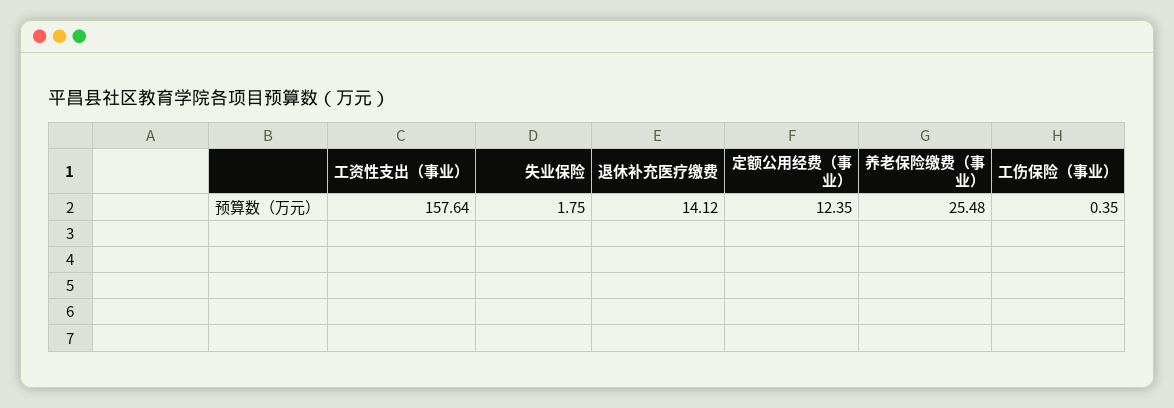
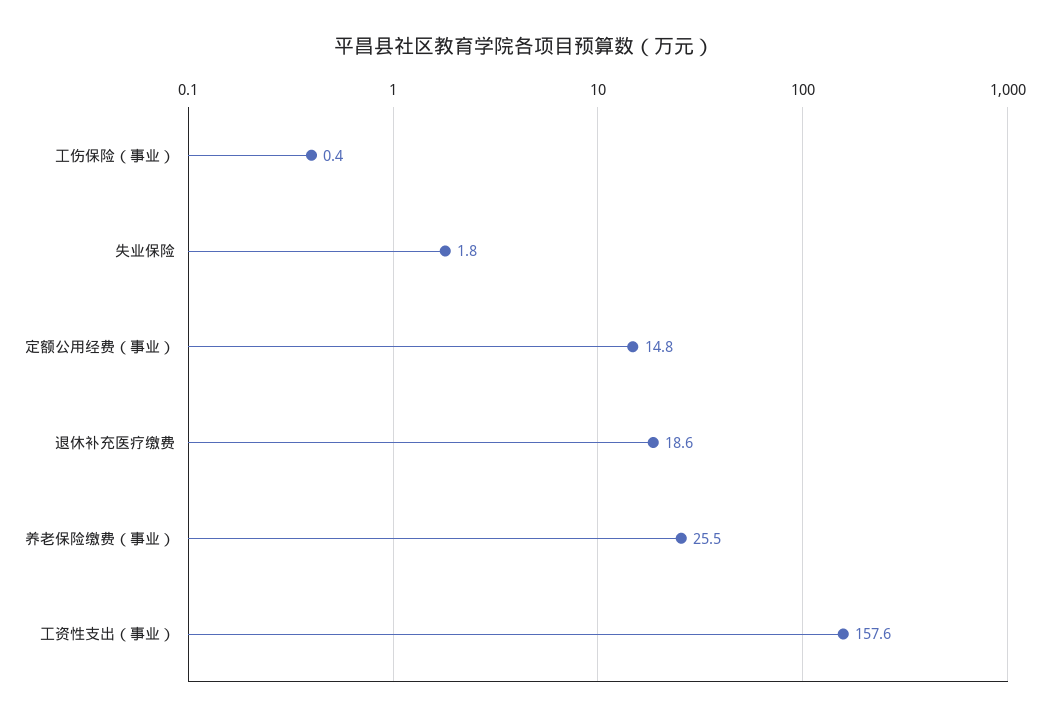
退休补充医疗缴费: 14.12 -> 18.6
定额公用经费（事业）: 12.35 -> 14.8

